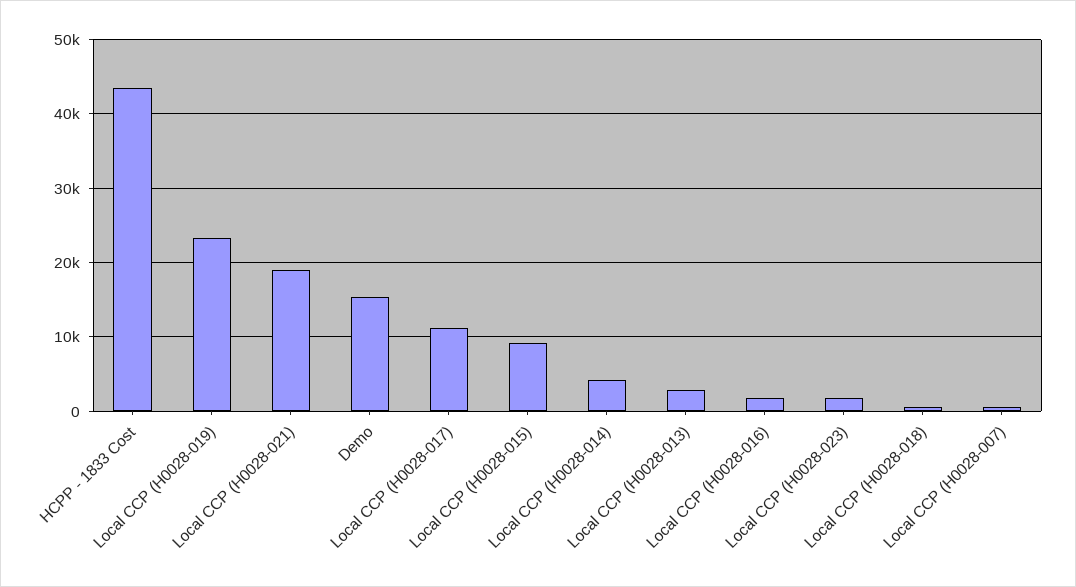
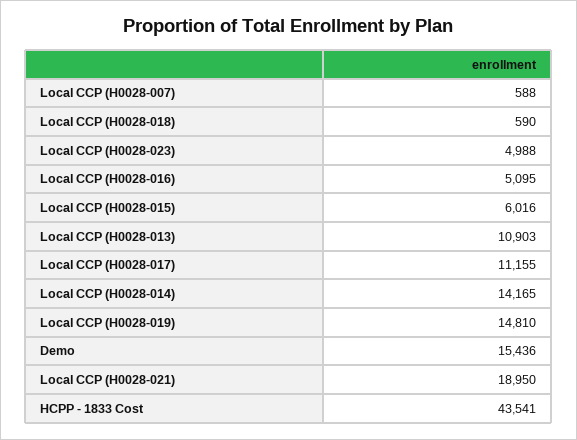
Local CCP (H0028-019): 23000 -> 14810
Local CCP (H0028-015): 9000 -> 6016
Local CCP (H0028-014): 4000 -> 14165
Local CCP (H0028-013): 3000 -> 10903
Local CCP (H0028-016): 2000 -> 5095
Local CCP (H0028-023): 2000 -> 4988

